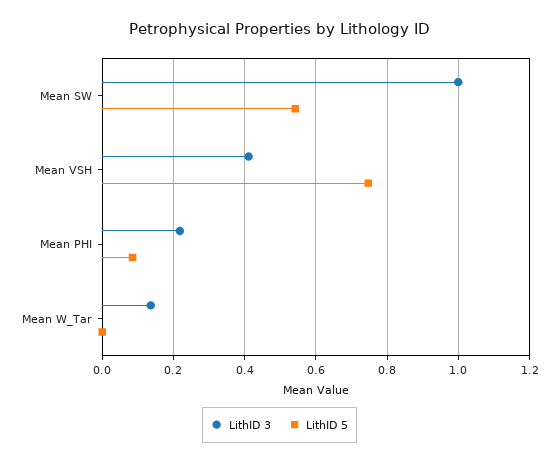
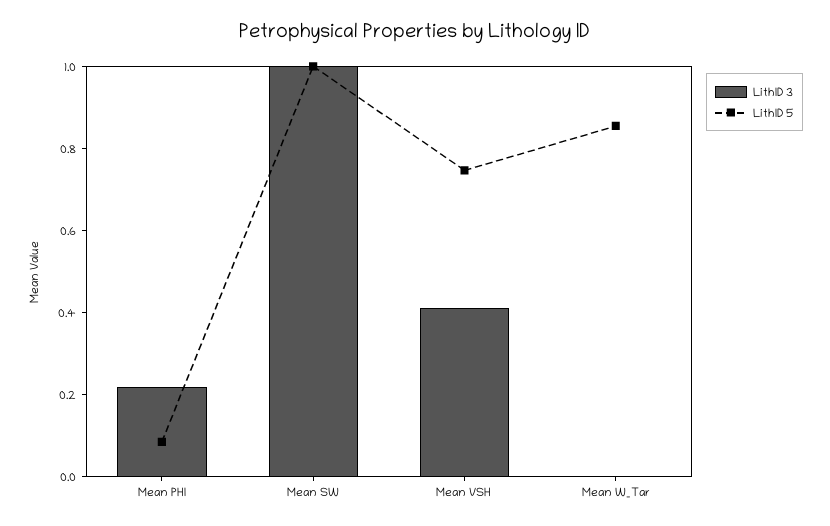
LithID 5, Mean SW: 0.54 -> 1
LithID 3, Mean W_Tar: 0.14 -> 0
LithID 5, Mean W_Tar: 0 -> 0.85

